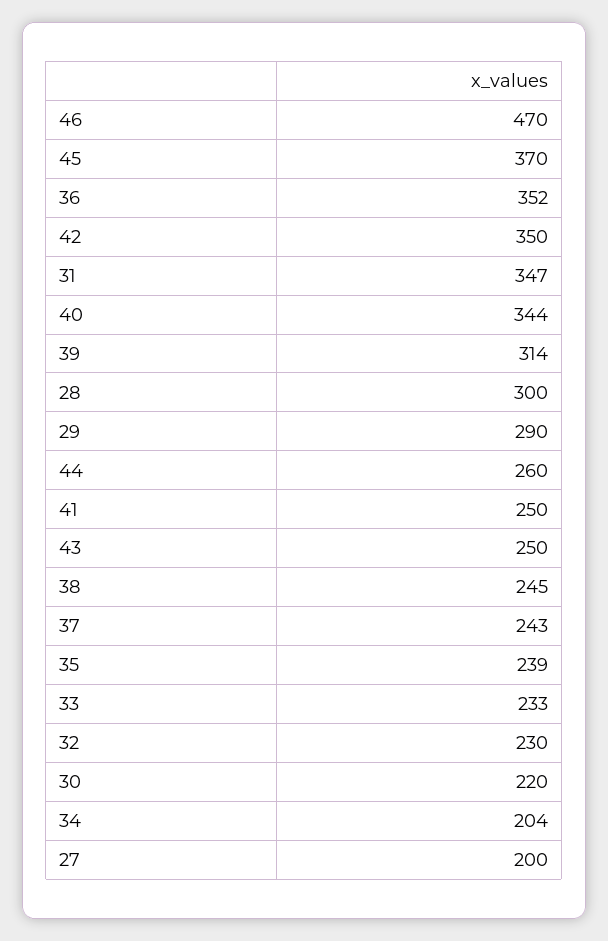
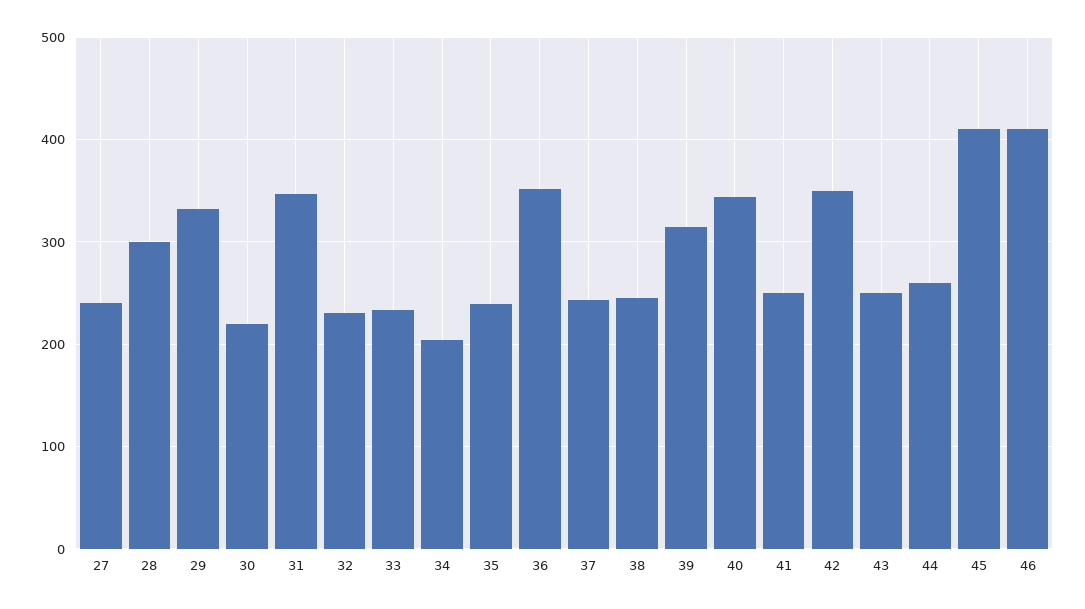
46: 470 -> 410
45: 370 -> 410
29: 290 -> 330
27: 200 -> 240

